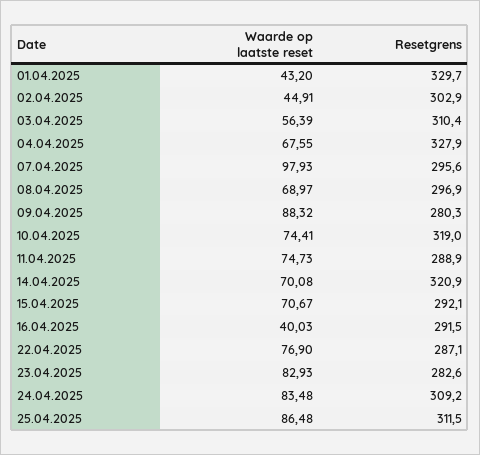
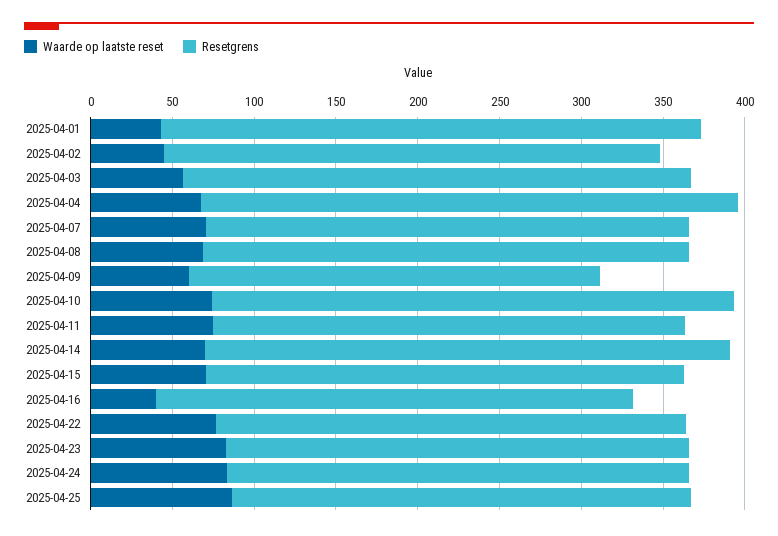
Waarde op laatste reset, 07.04.2025: 97.93 -> 70
Waarde op laatste reset, 09.04.2025: 88.32 -> 60
Resetgrens, 09.04.2025: 280.3 -> 250
Resetgrens, 24.04.2025: 309.2 -> 280
Resetgrens, 25.04.2025: 311.5 -> 280

